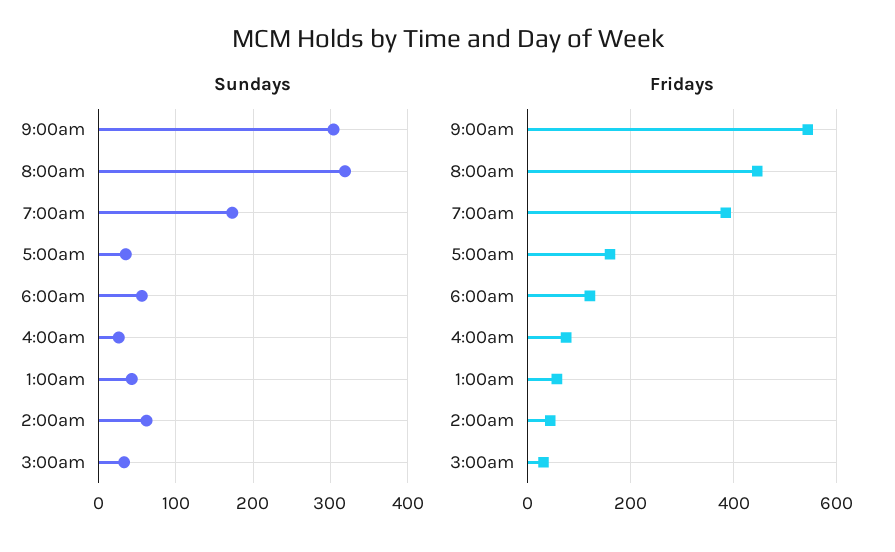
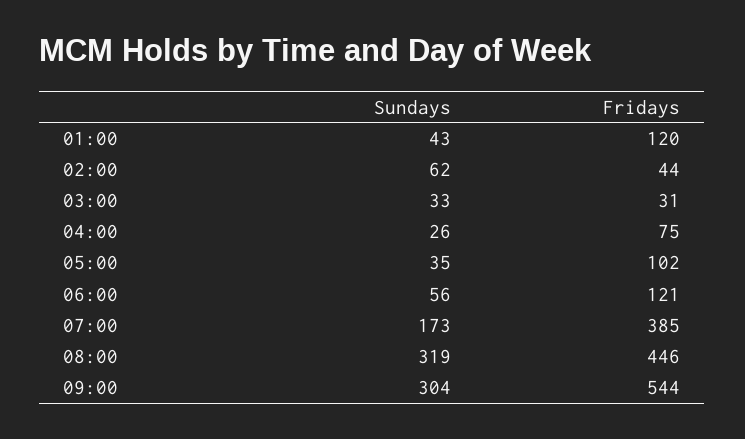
Fridays, 5:00am: 160 -> 102
Fridays, 1:00am: 60 -> 120

